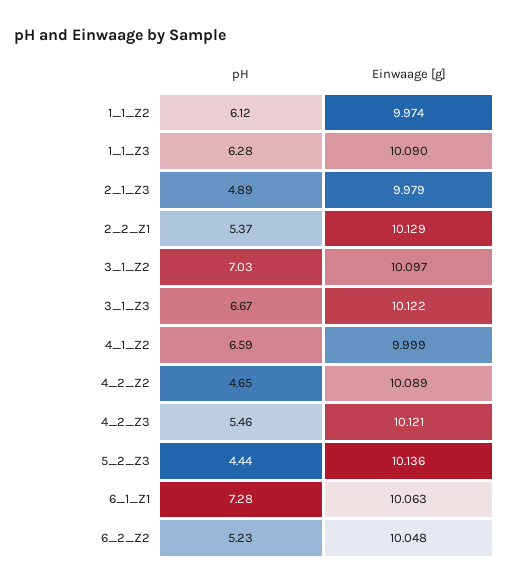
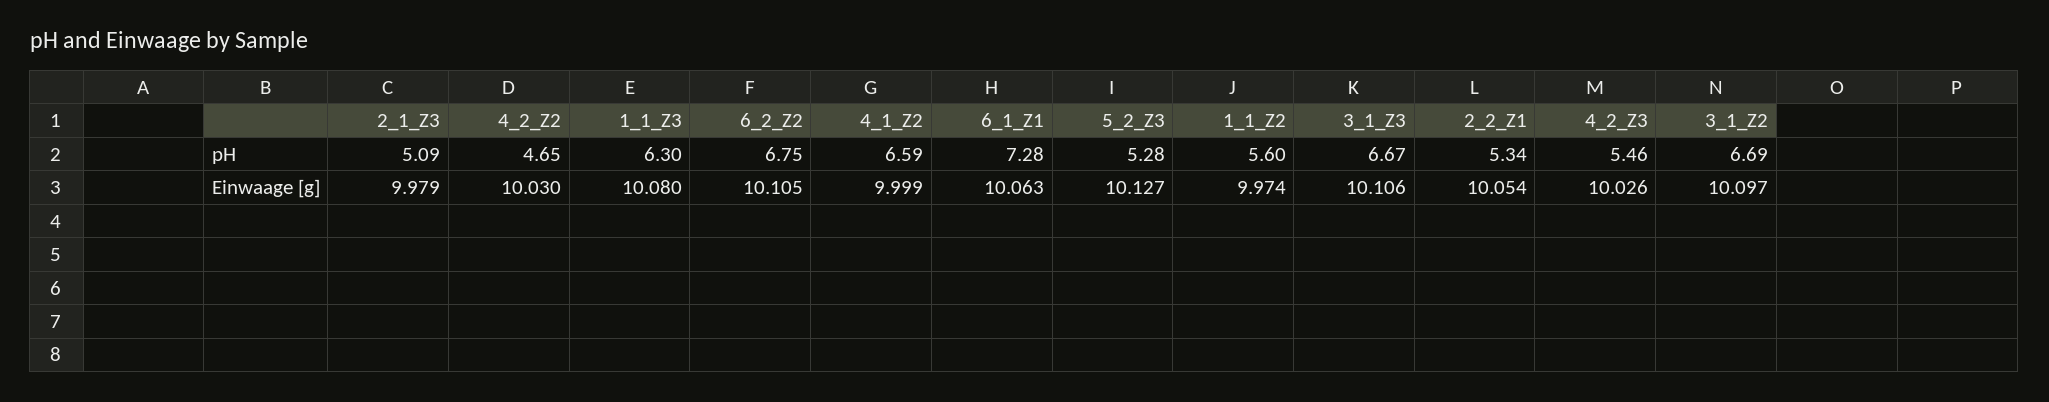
pH, 1_1_Z2: 6.12 -> 5.6
pH, 1_1_Z3: 6.28 -> 6.3
Einwaage [g], 1_1_Z3: 10.09 -> 10.08
pH, 2_1_Z3: 4.89 -> 5.09
pH, 2_2_Z1: 5.37 -> 5.34
Einwaage [g], 2_2_Z1: 10.129 -> 10.054
pH, 3_1_Z2: 7.03 -> 6.69
Einwaage [g], 3_1_Z3: 10.122 -> 10.106
Einwaage [g], 4_2_Z2: 10.089 -> 10.03
Einwaage [g], 4_2_Z3: 10.121 -> 10.026
pH, 5_2_Z3: 4.44 -> 5.28
Einwaage [g], 5_2_Z3: 10.136 -> 10.127
pH, 6_2_Z2: 5.23 -> 6.75
Einwaage [g], 6_2_Z2: 10.048 -> 10.105

